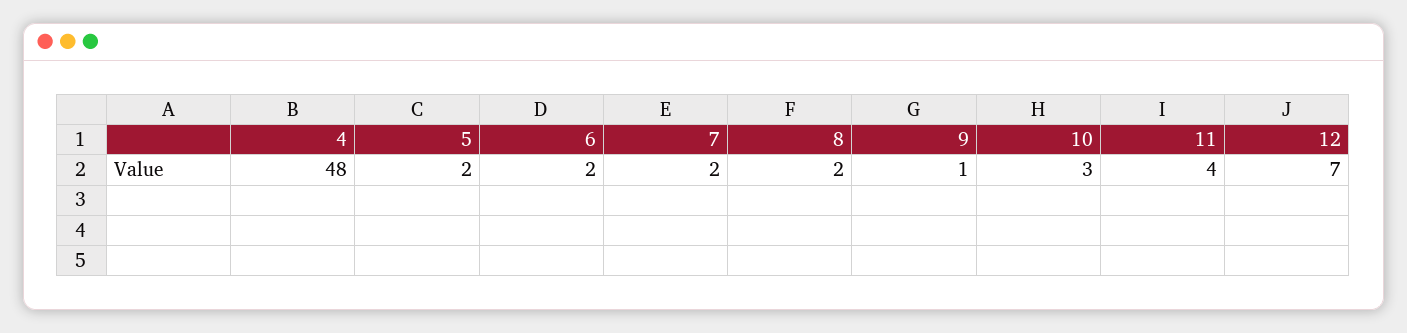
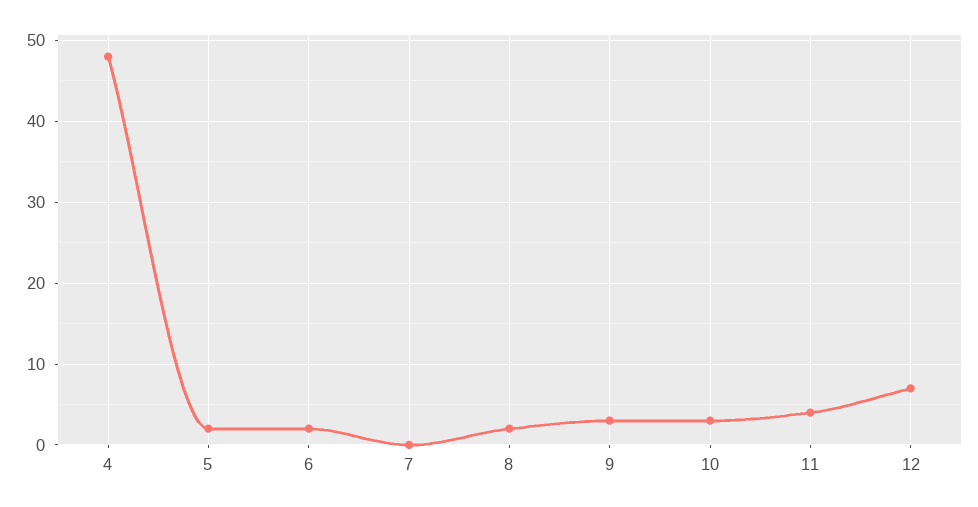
7: 2 -> 0
9: 1 -> 3

